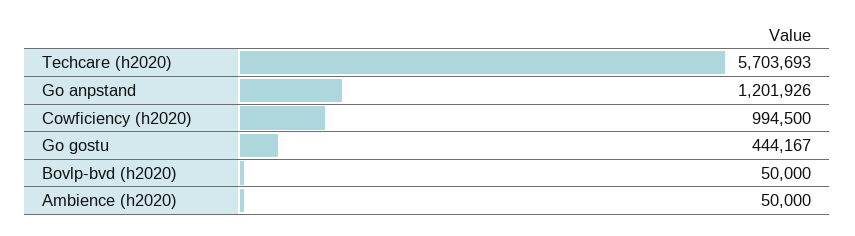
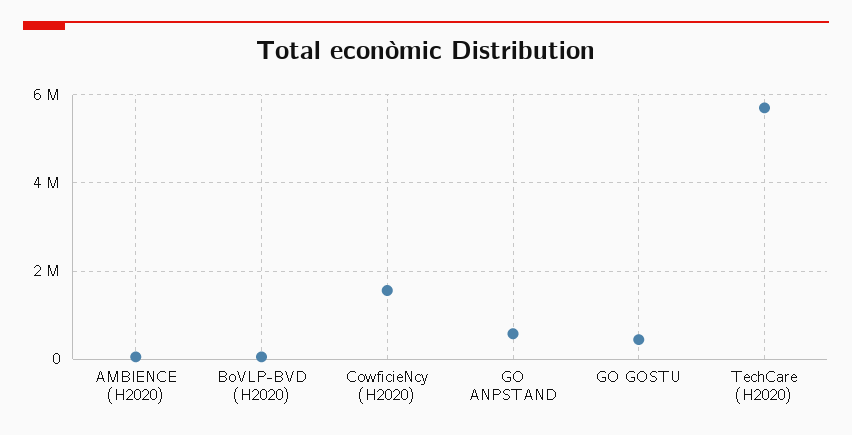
Go anpstand: 1201926 -> 600000
Cowficiency (h2020): 994500 -> 1600000

